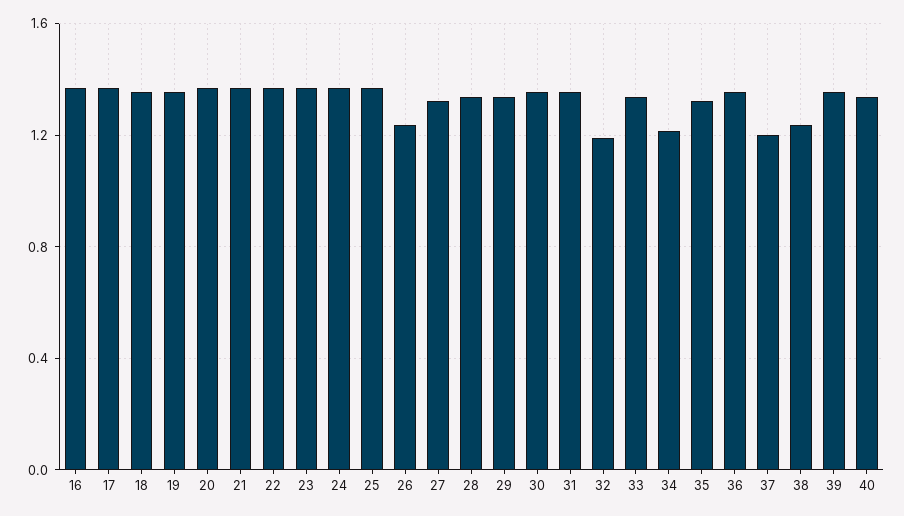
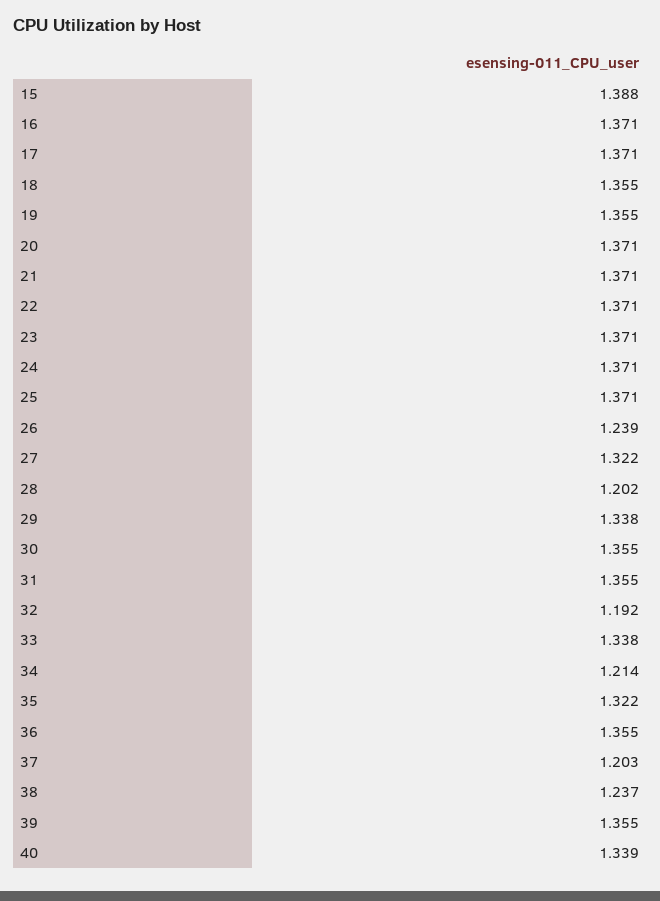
28: 1.35 -> 1.202
15: none -> 1.388

